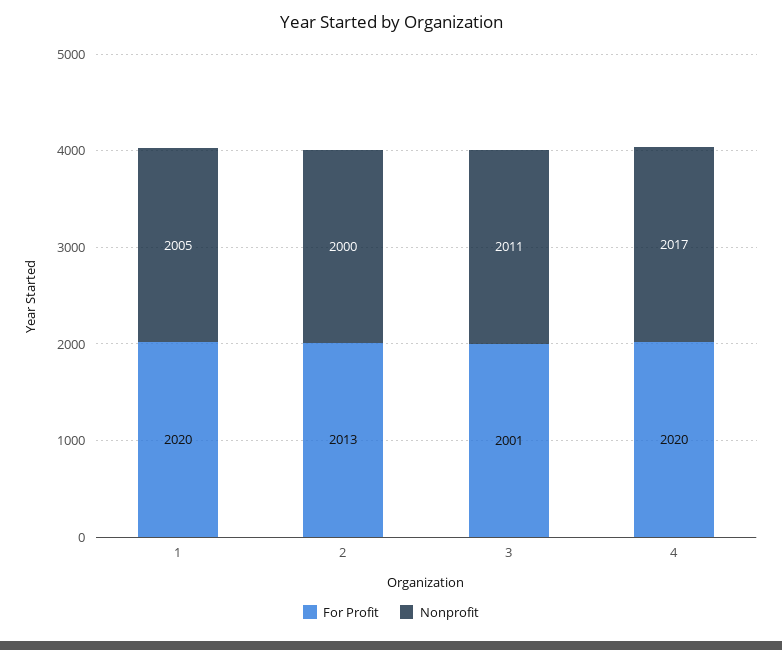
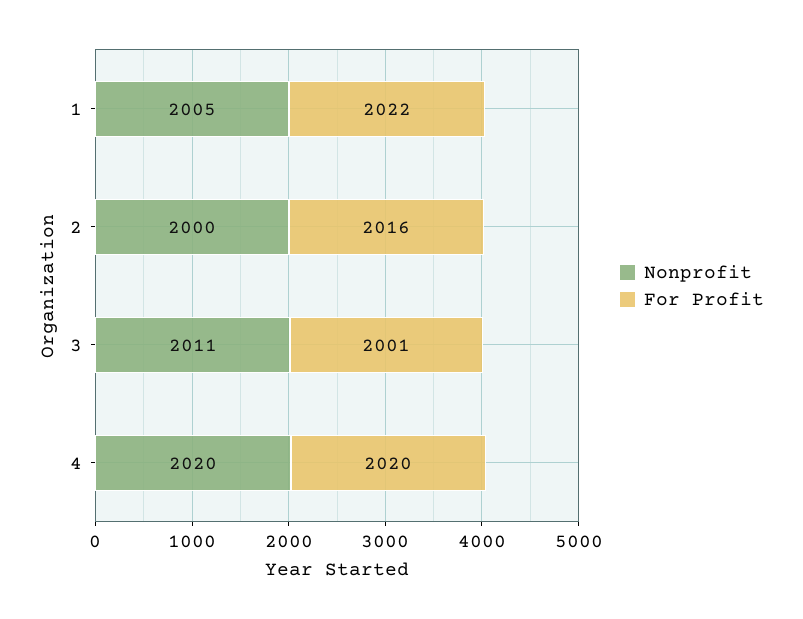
For Profit, 1: 2020 -> 2022
For Profit, 2: 2013 -> 2016
Nonprofit, 4: 2017 -> 2020

